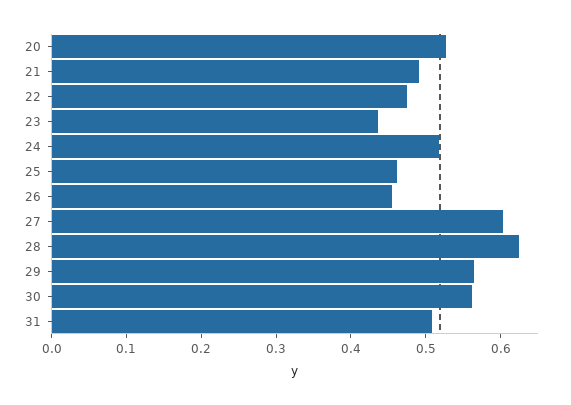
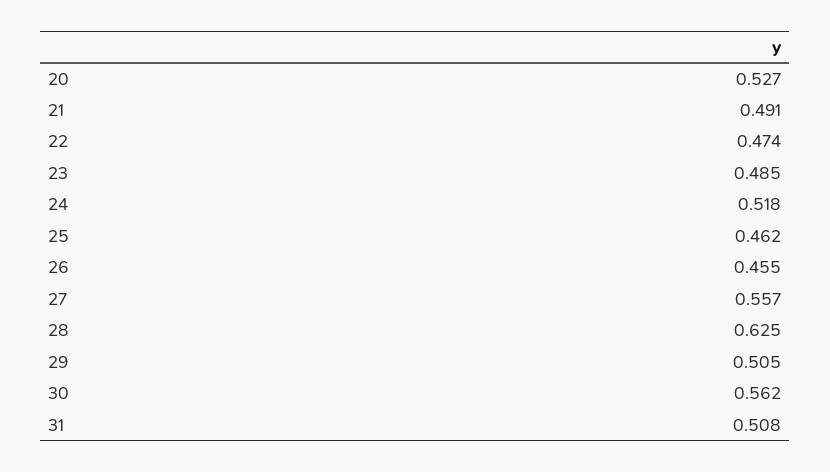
23: 0.44 -> 0.485
27: 0.6 -> 0.557
29: 0.56 -> 0.505

